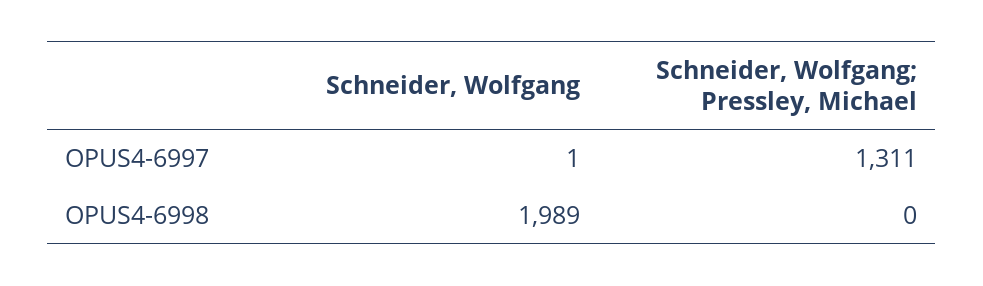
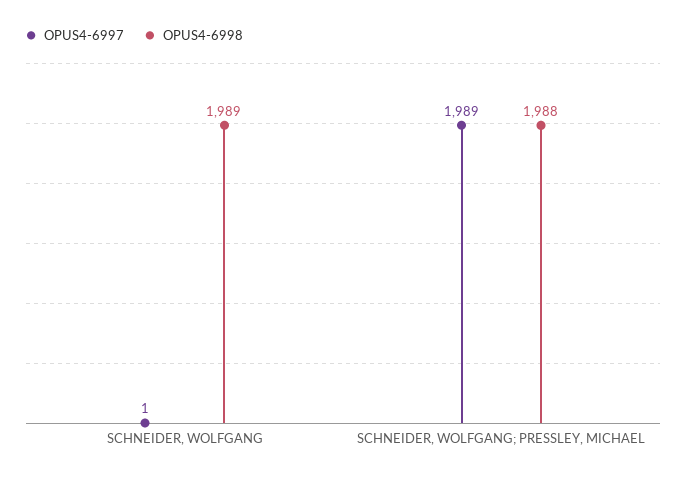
OPUS4-6997, Schneider, Wolfgang; Pressley, Michael: 1311 -> 1989
OPUS4-6998, Schneider, Wolfgang; Pressley, Michael: 0 -> 1988

